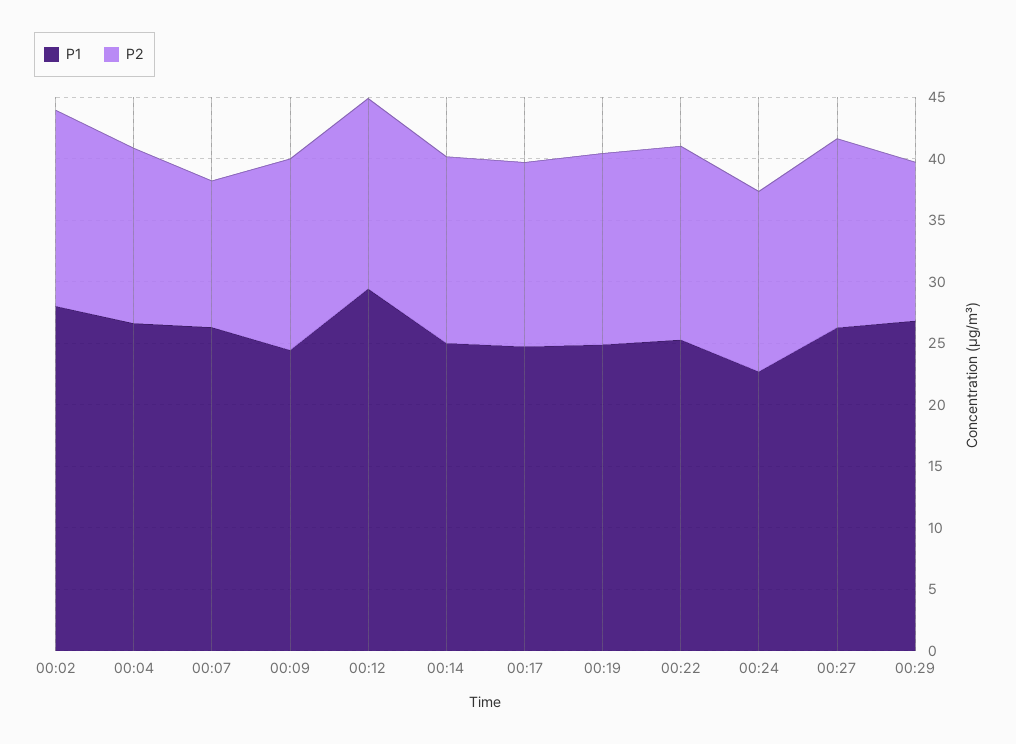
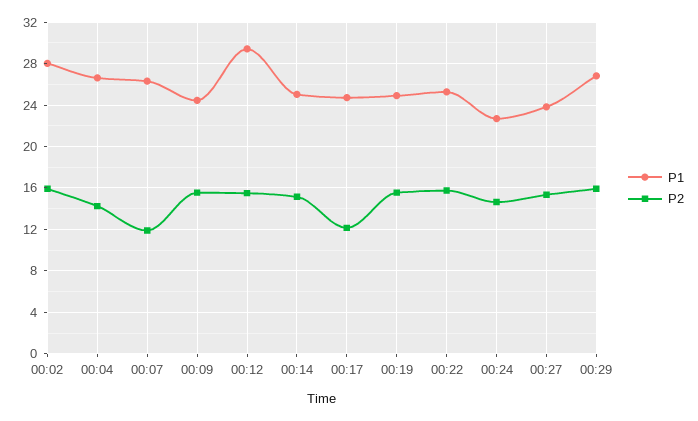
P2, 00:17: 15 -> 12
P1, 00:27: 26 -> 24
P2, 00:29: 13 -> 16

